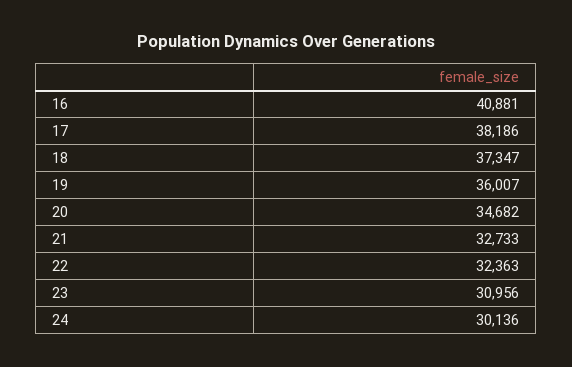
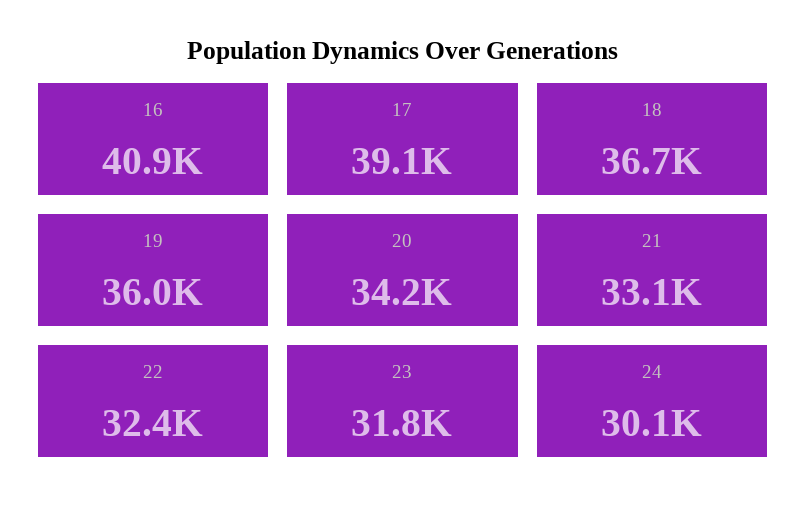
17: 38186 -> 39100
18: 37347 -> 36700
20: 34682 -> 34200
21: 32733 -> 33100
23: 30956 -> 31800

